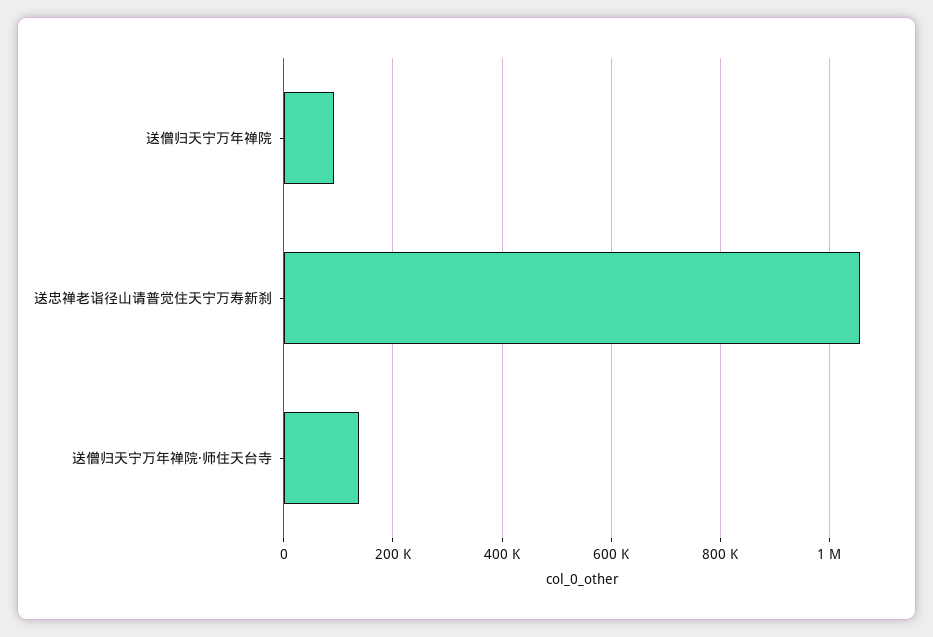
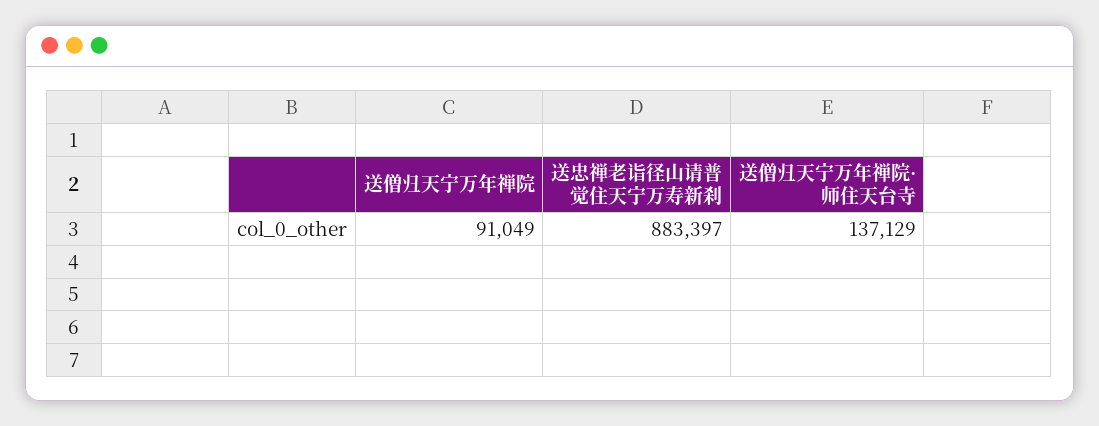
送忠禅老诣径山请普觉住天宁万寿新刹: 1060000 -> 883397

